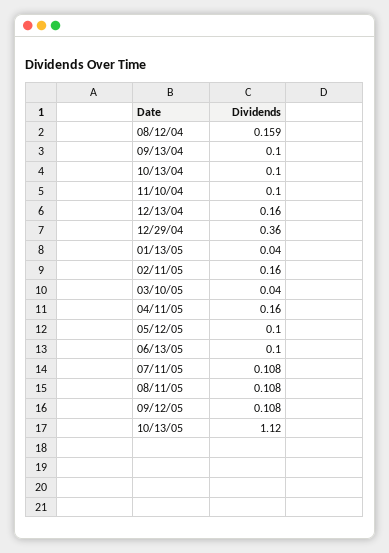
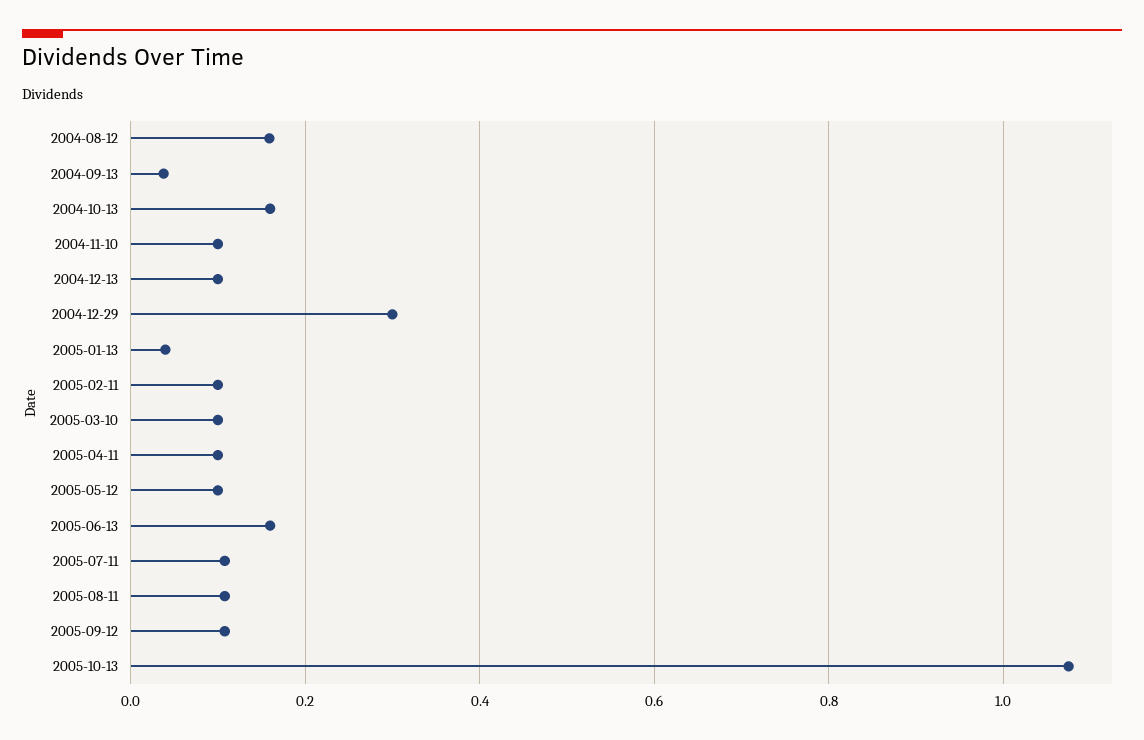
09/13/04: 0.1 -> 0.04
10/13/04: 0.1 -> 0.16
12/13/04: 0.16 -> 0.1
12/29/04: 0.36 -> 0.3
02/11/05: 0.16 -> 0.1
03/10/05: 0.04 -> 0.1
04/11/05: 0.16 -> 0.1
06/13/05: 0.1 -> 0.16
10/13/05: 1.12 -> 1.08

